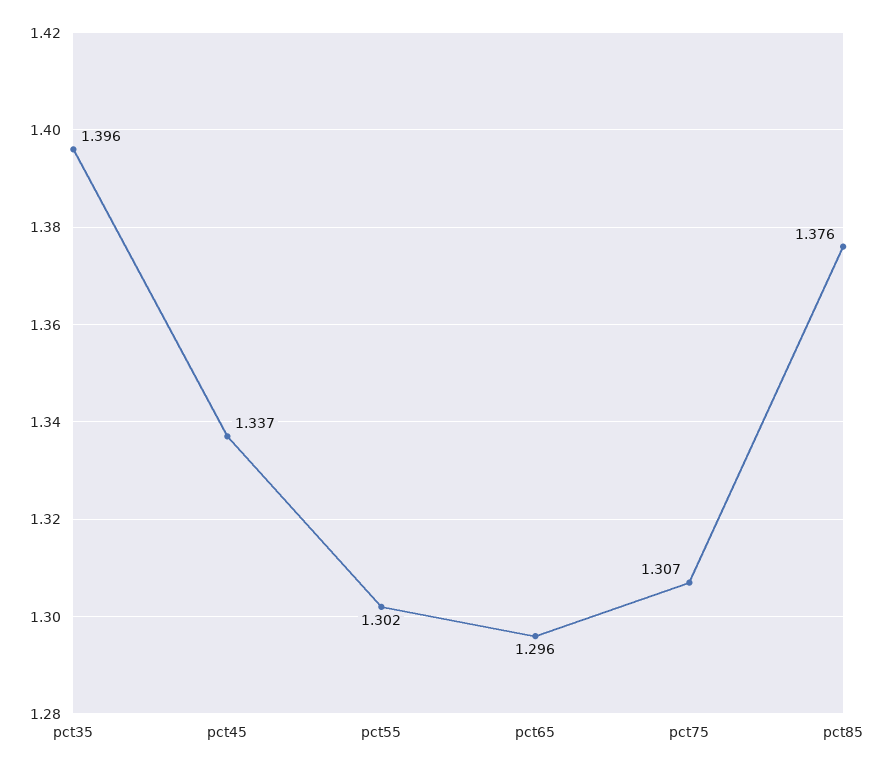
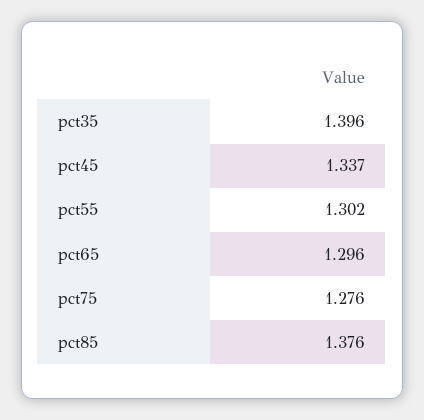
pct75: 1.307 -> 1.276

